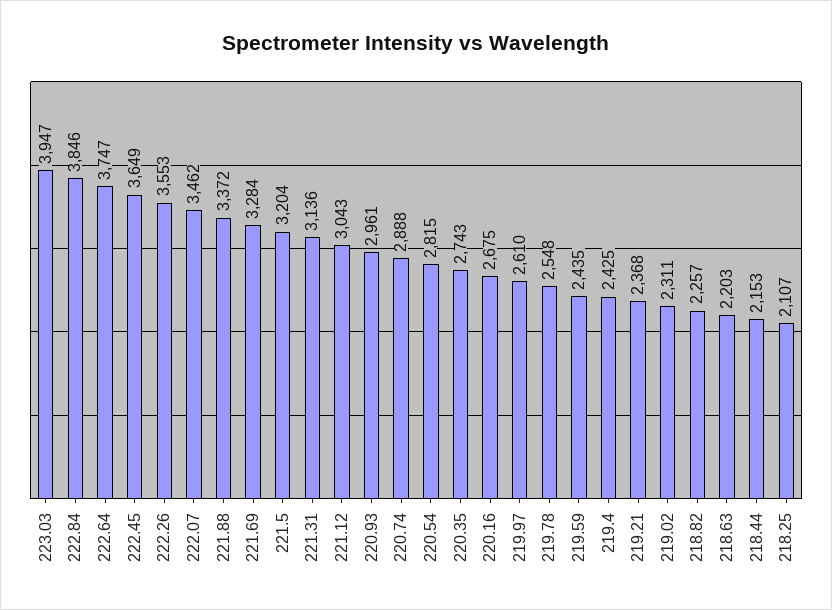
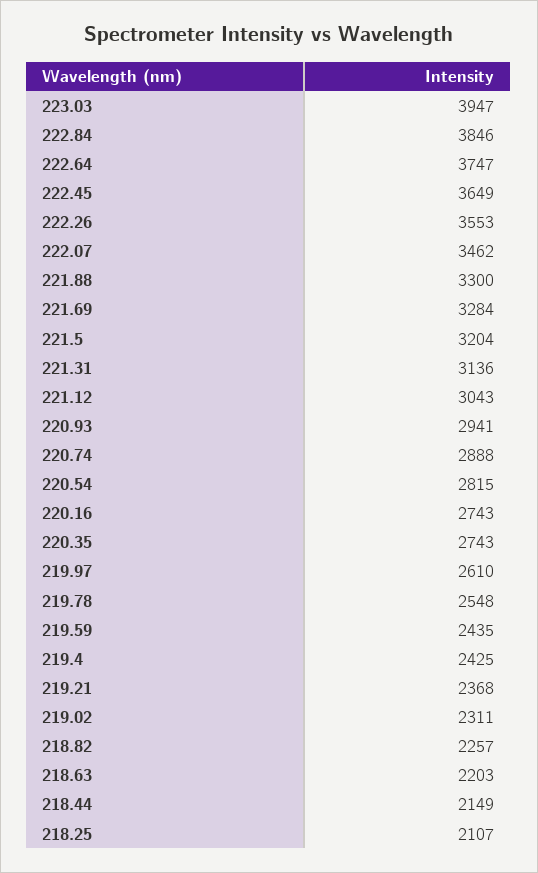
221.88: 3372 -> 3300
220.93: 2961 -> 2941
220.16: 2675 -> 2743
218.44: 2153 -> 2149

